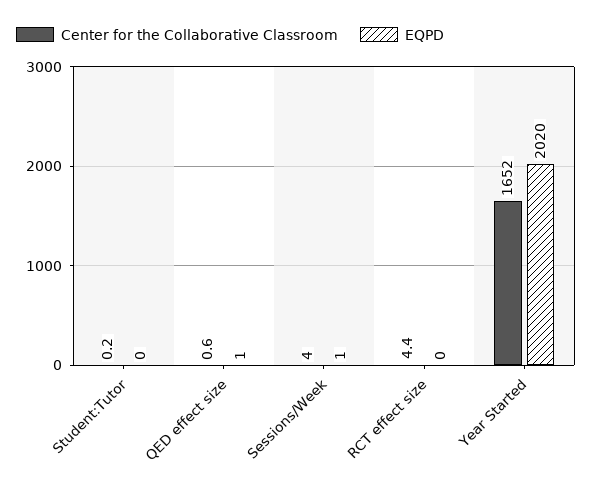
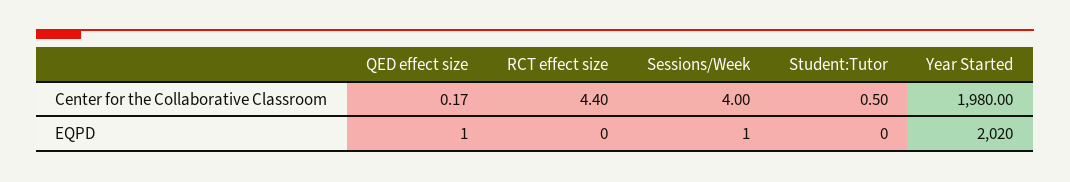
Center for the Collaborative Classroom, Student:Tutor: 0.2 -> 0.5
Center for the Collaborative Classroom, QED effect size: 0.6 -> 0.17
Center for the Collaborative Classroom, Year Started: 1652 -> 1980

